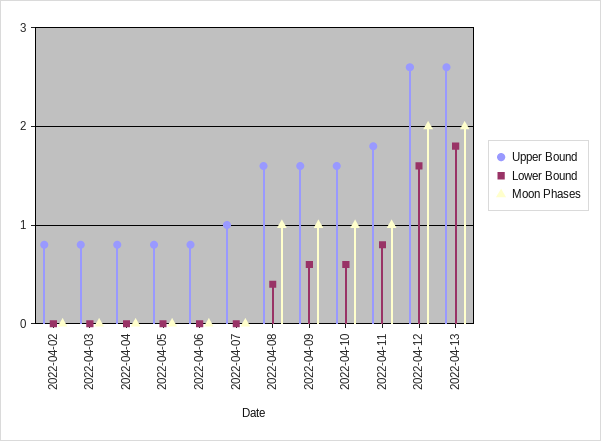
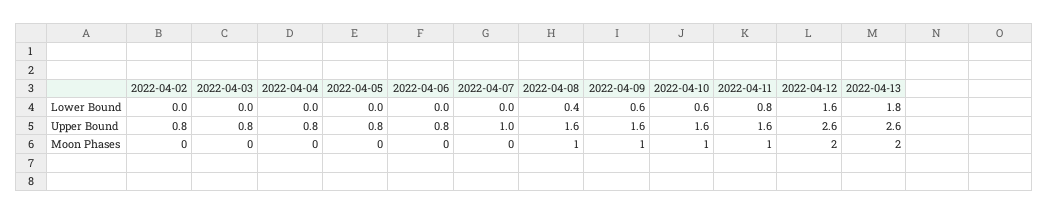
Upper Bound, 2022-04-11: 1.8 -> 1.6

